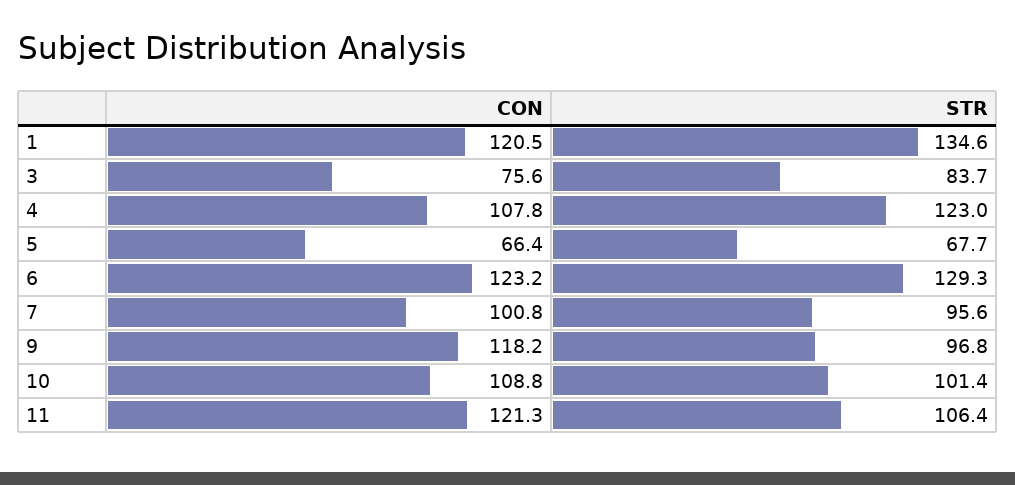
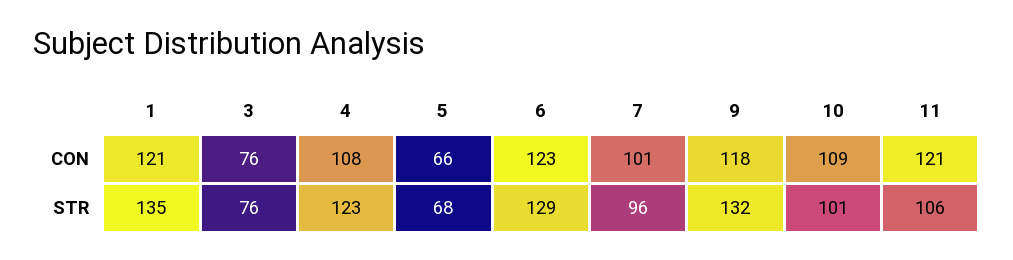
STR, 3: 83.7 -> 76
STR, 9: 96.8 -> 132

